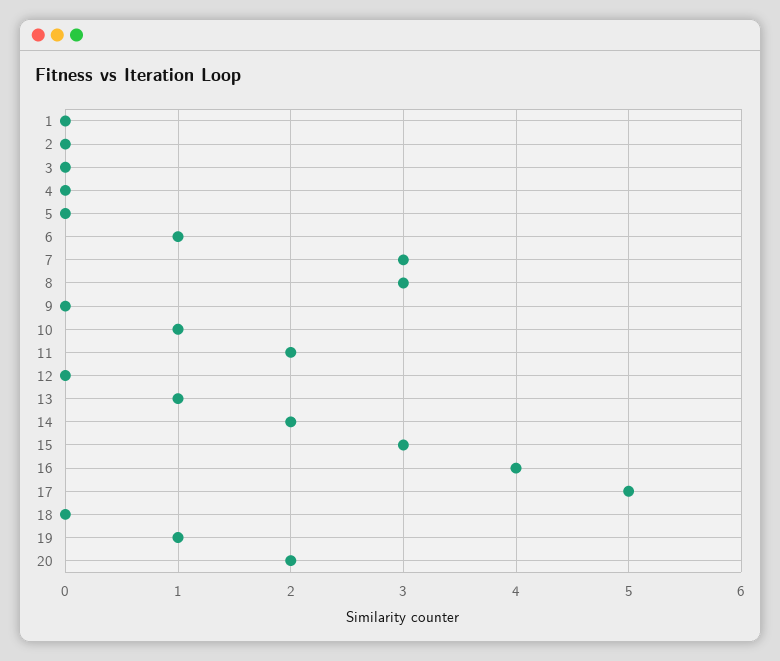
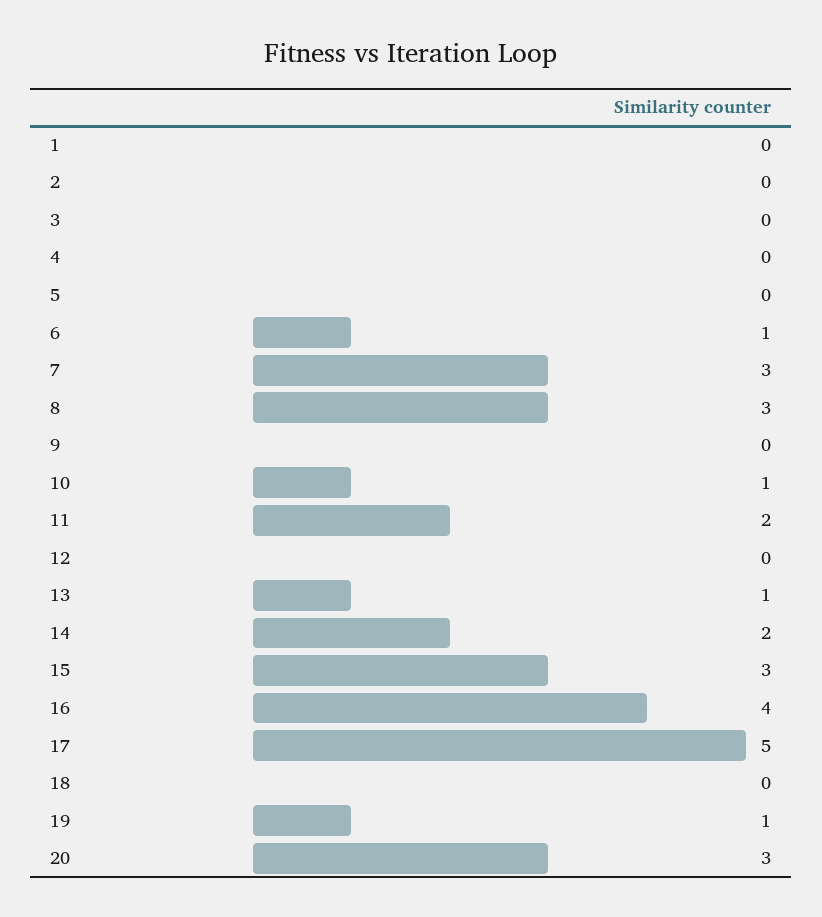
20: 2 -> 3

